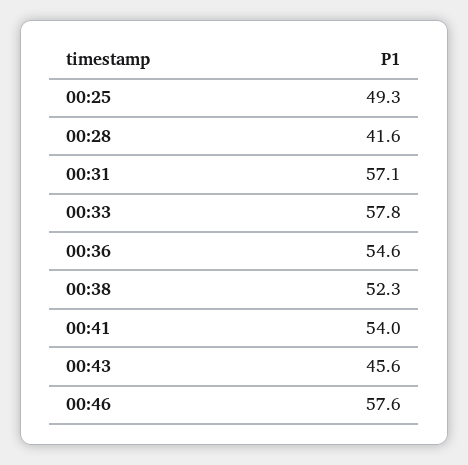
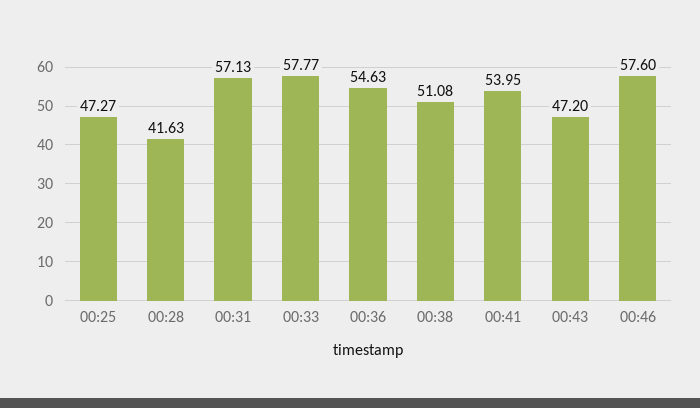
00:25: 49.3 -> 47.27
00:38: 52.3 -> 51.08
00:43: 45.6 -> 47.2

